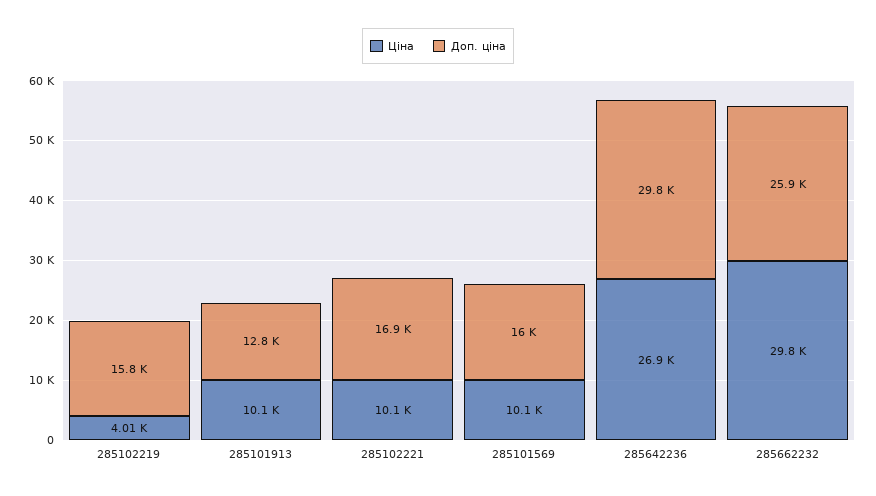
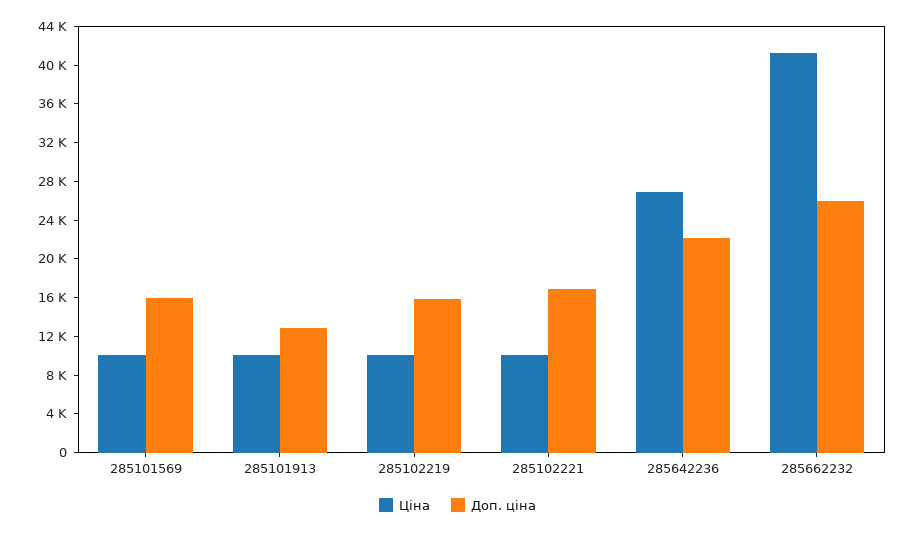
Ціна, 285102219: 4010 -> 10000
Доп. ціна, 285642236: 29800 -> 22000
Ціна, 285662232: 29800 -> 41000

